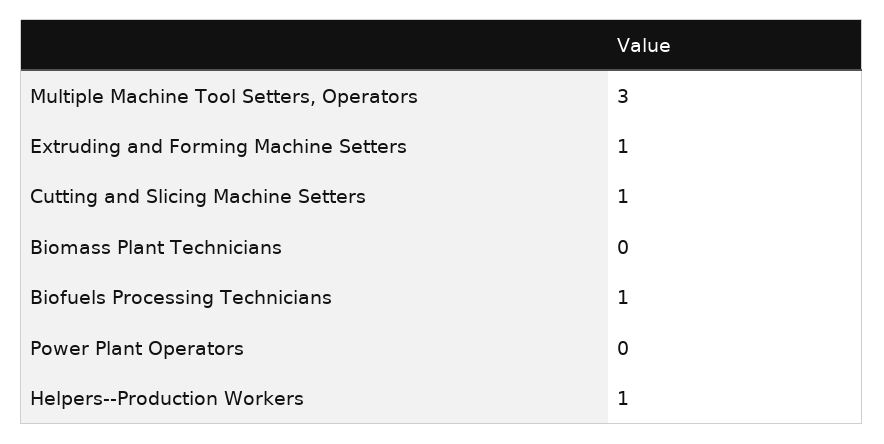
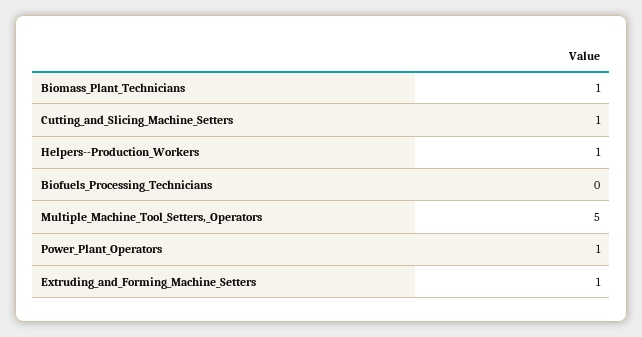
Multiple Machine Tool Setters, Operators: 3 -> 5
Biomass Plant Technicians: 0 -> 1
Biofuels Processing Technicians: 1 -> 0
Power Plant Operators: 0 -> 1

